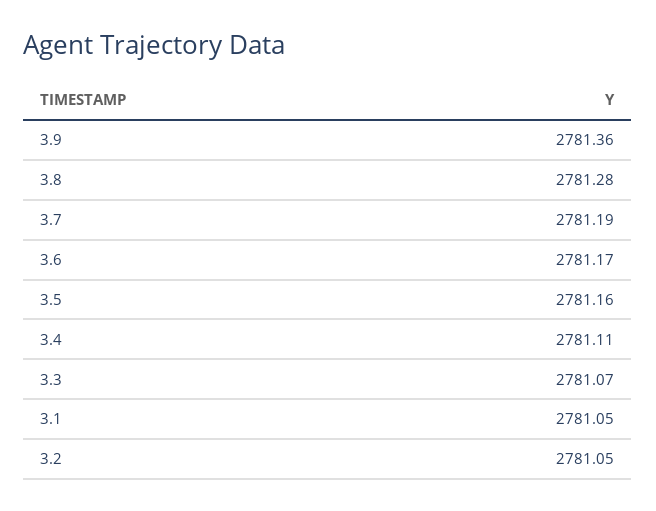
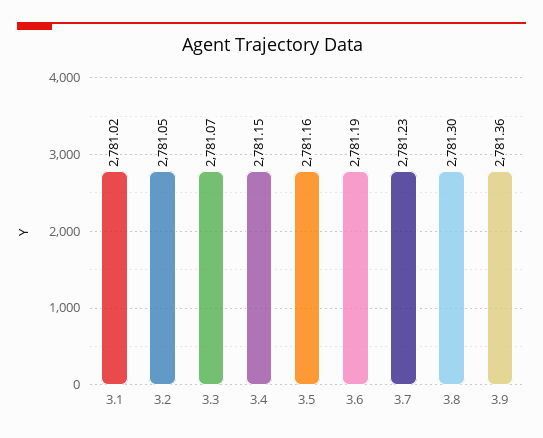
3.8: 2781.28 -> 2781.3
3.7: 2781.19 -> 2781.23
3.6: 2781.17 -> 2781.19
3.4: 2781.11 -> 2781.15
3.1: 2781.05 -> 2781.02

